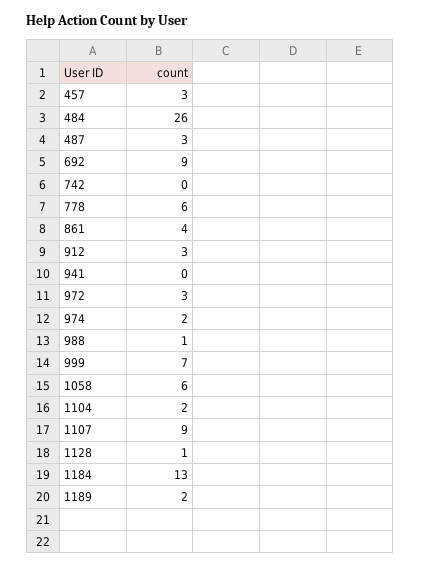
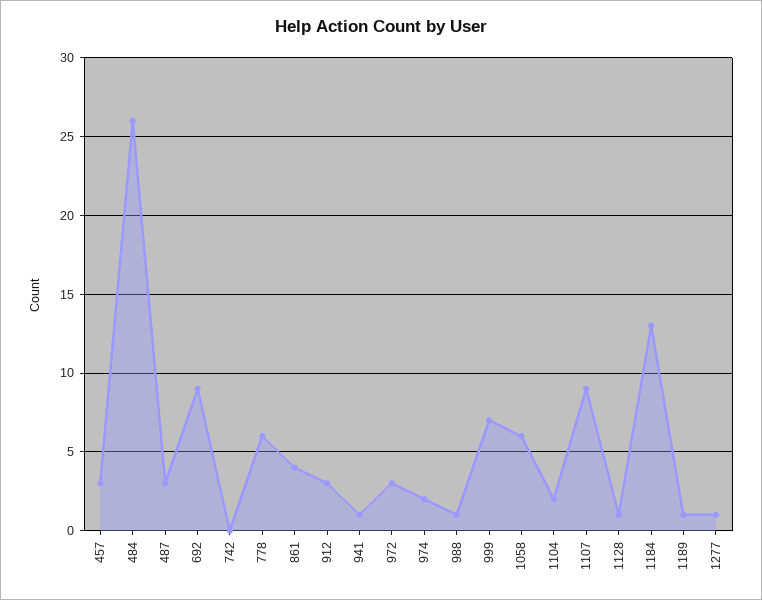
941: 0 -> 1
1189: 2 -> 1
1277: none -> 1

